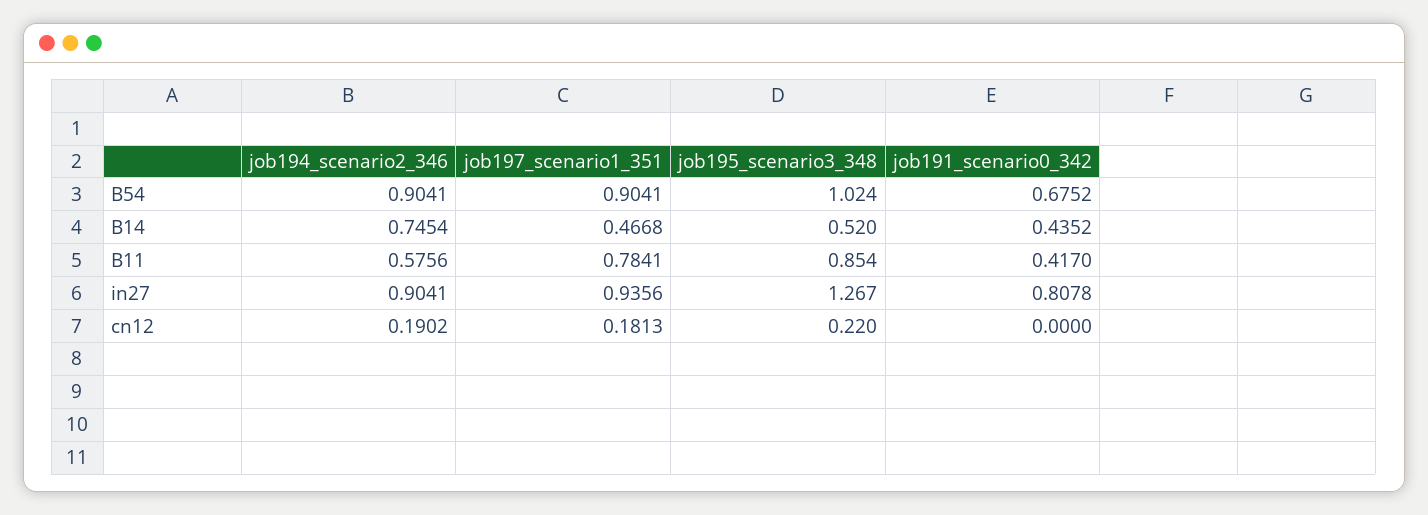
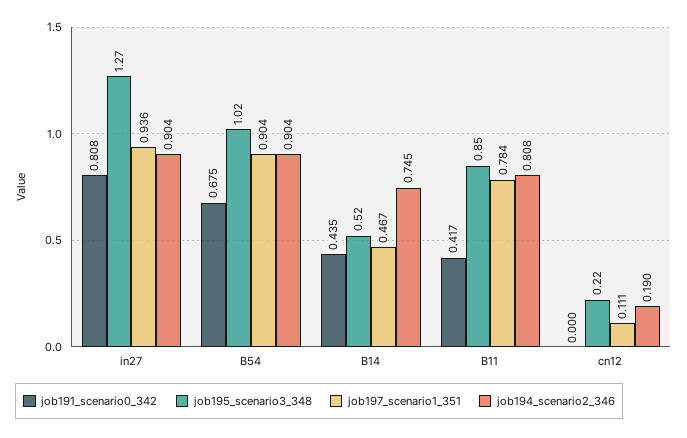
job194_scenario2_346, B11: 0.5756 -> 0.808
job197_scenario1_351, cn12: 0.1813 -> 0.111

